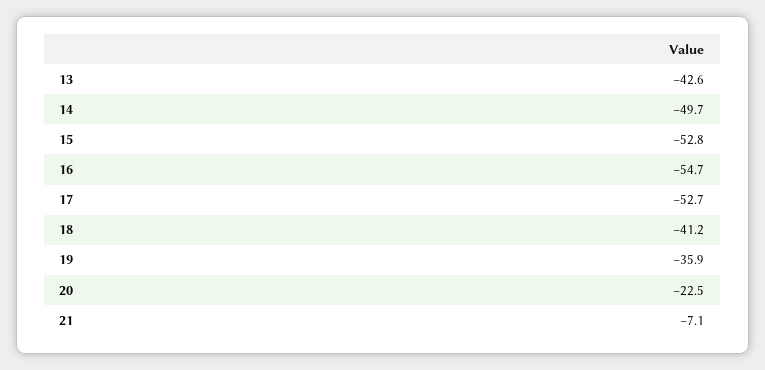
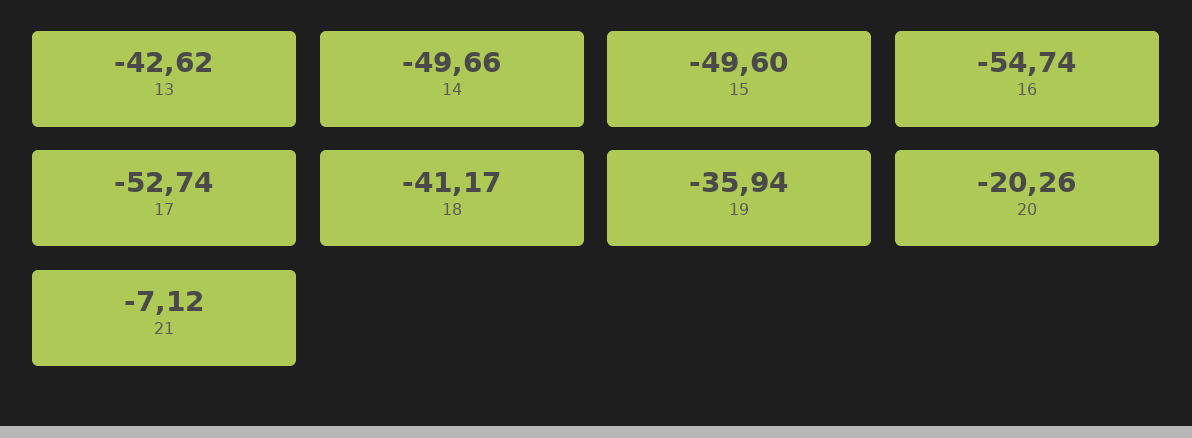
15: -52.8 -> -49.6
20: -22.5 -> -20.26

